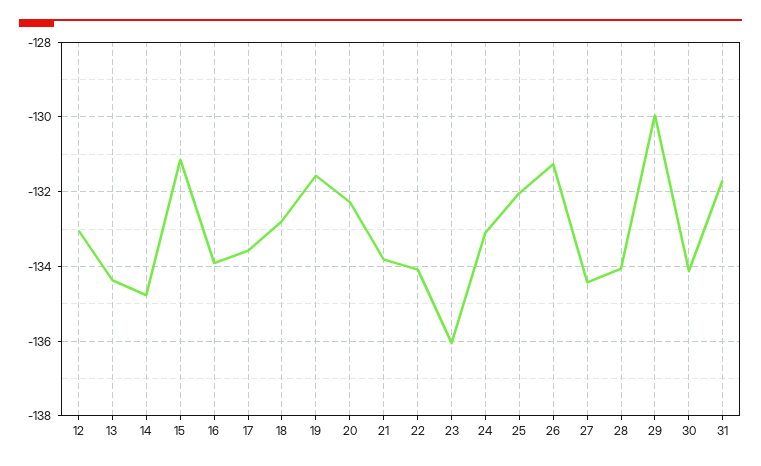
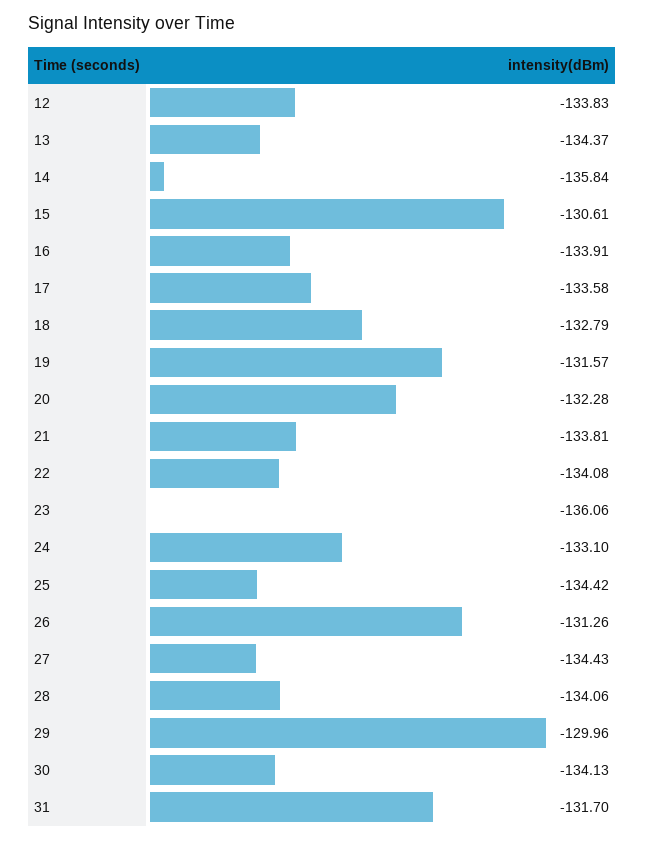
12: -133 -> -133.83
14: -134.8 -> -135.84
15: -131.2 -> -130.61
25: -132 -> -134.42

